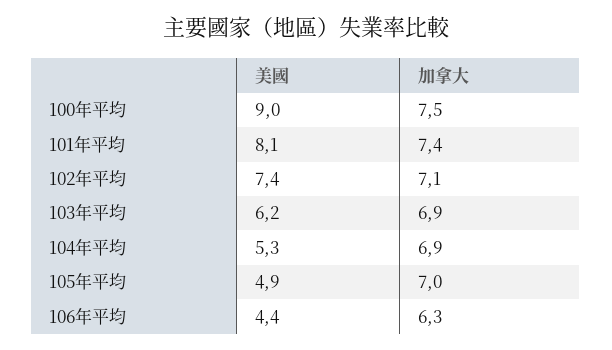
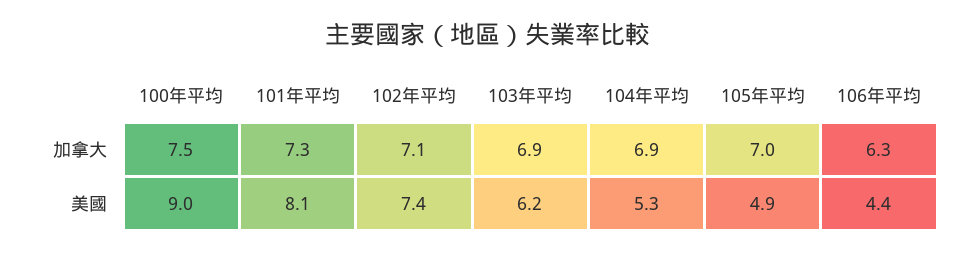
加拿大, 101年平均: 7.4 -> 7.3

